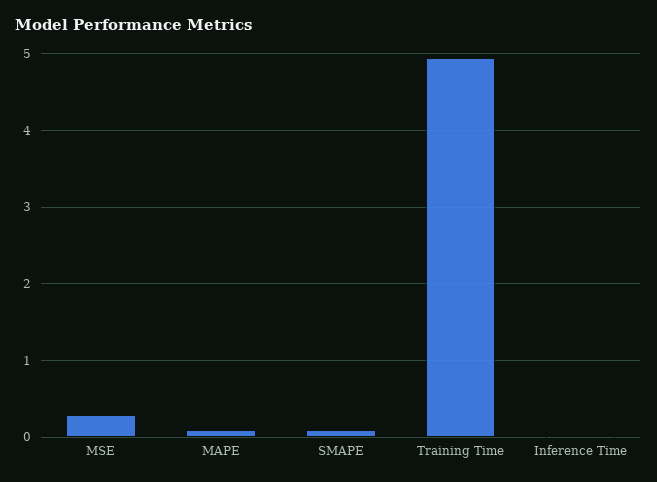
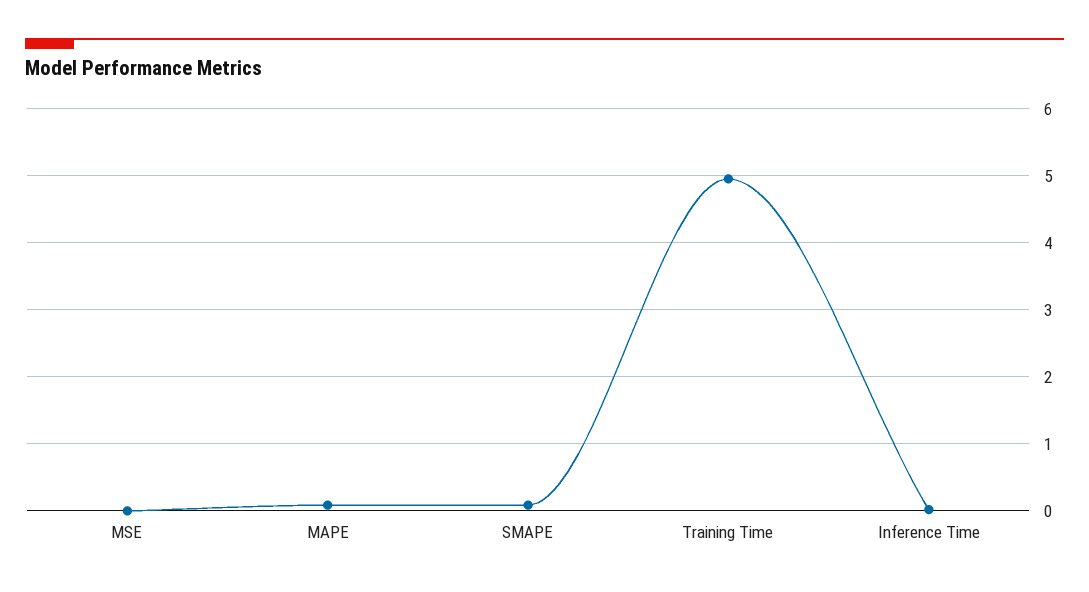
MSE: 0.3 -> 0

